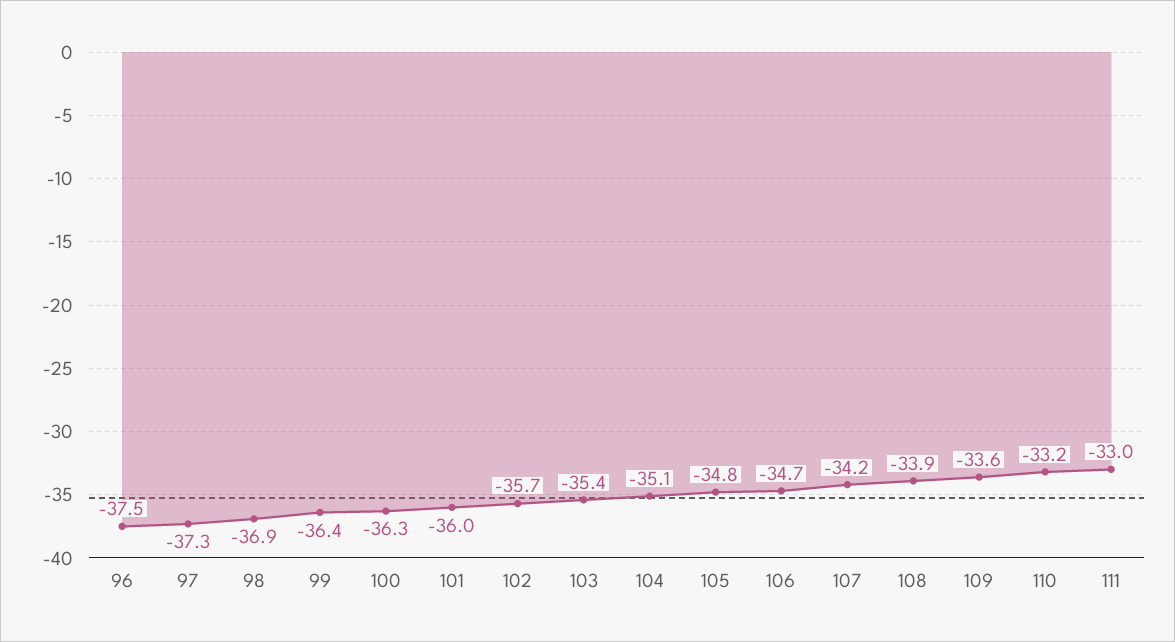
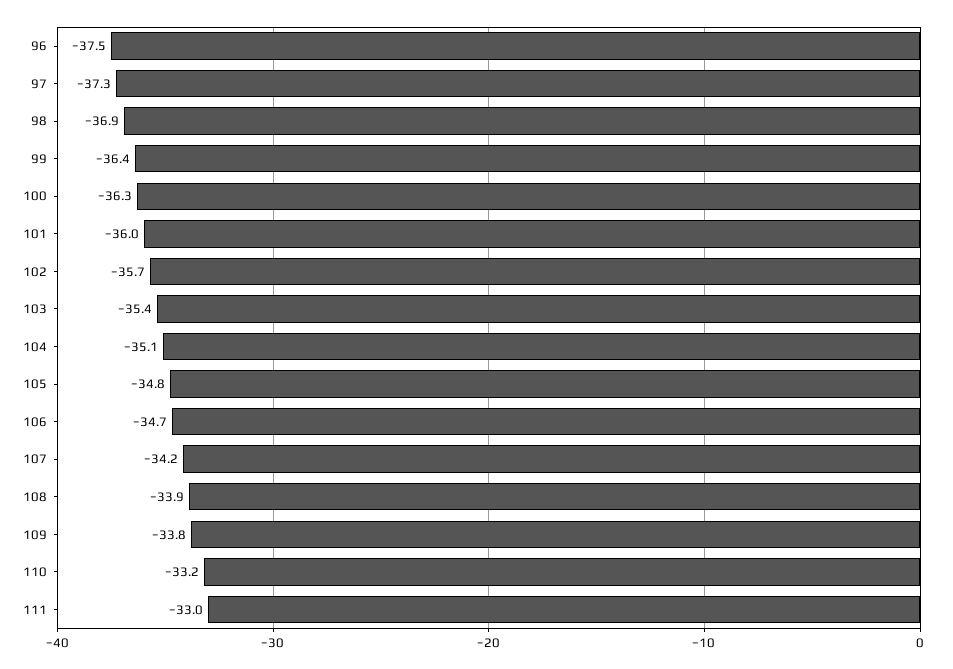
109: -33.6 -> -33.8

